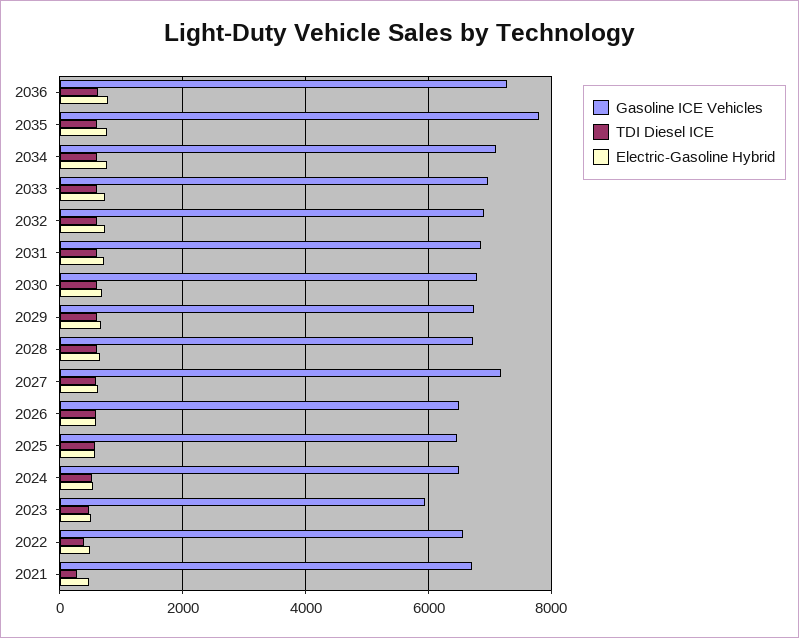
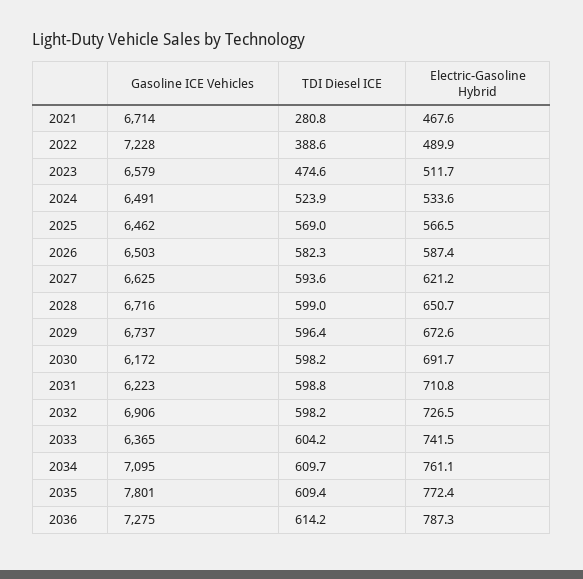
Gasoline ICE Vehicles, 2033: 7000 -> 6365
Gasoline ICE Vehicles, 2031: 6800 -> 6223
Gasoline ICE Vehicles, 2030: 6800 -> 6172
Gasoline ICE Vehicles, 2027: 7200 -> 6625
Gasoline ICE Vehicles, 2023: 6000 -> 6579
Gasoline ICE Vehicles, 2022: 6600 -> 7228

